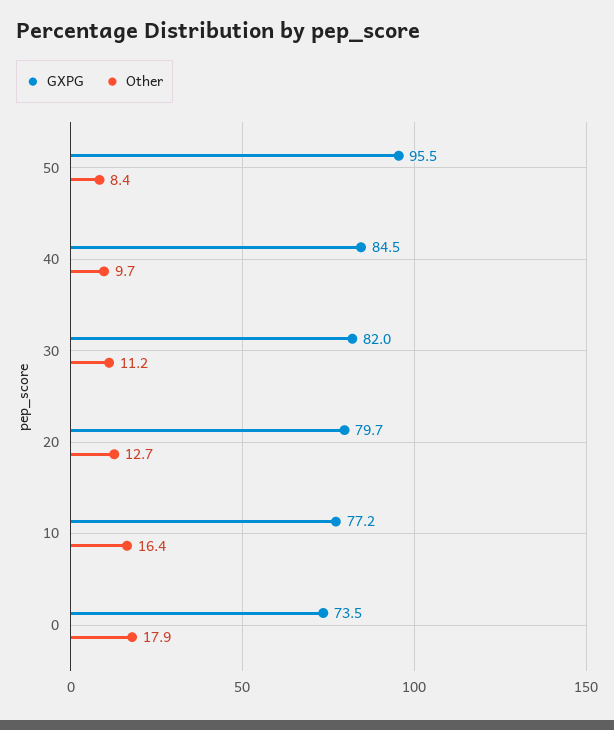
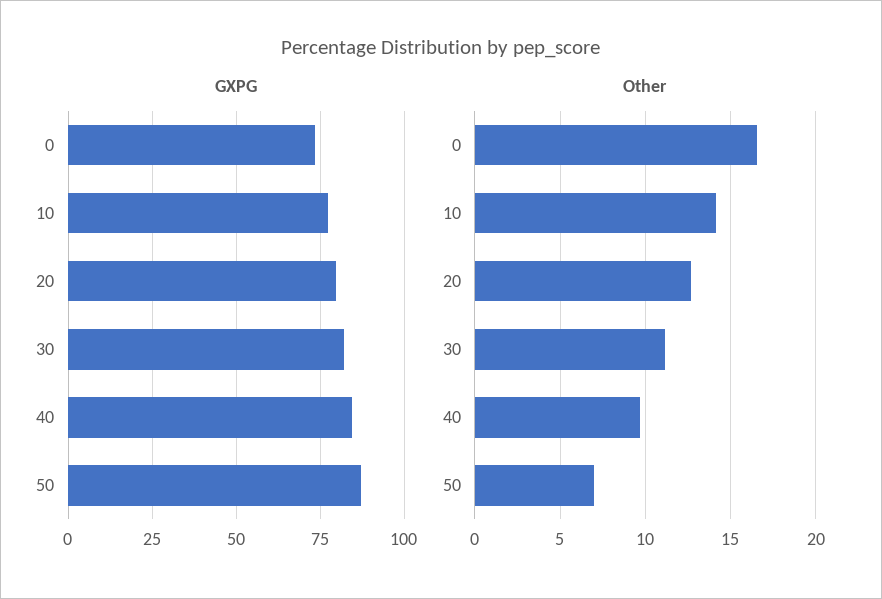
GXPG, 50: 95.5 -> 87.5
Other, 50: 8.4 -> 7
Other, 10: 16.4 -> 14
Other, 0: 17.9 -> 16.5

